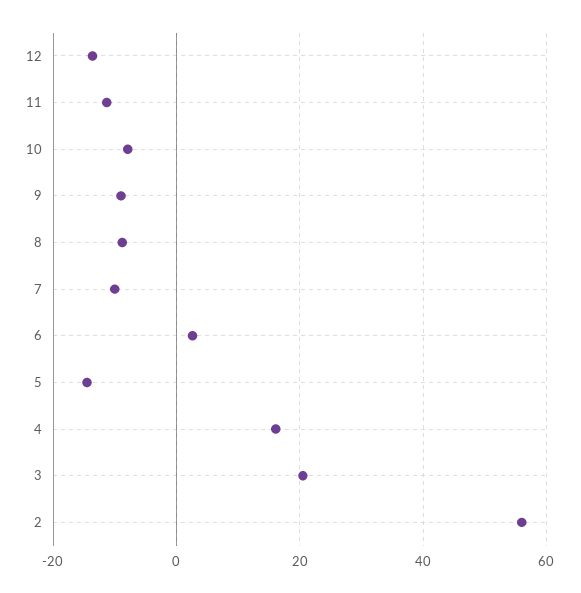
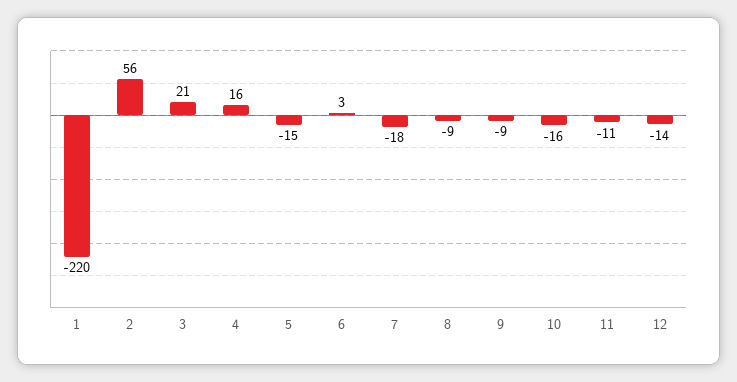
10: -8 -> -16
7: -10 -> -18
1: none -> -220

